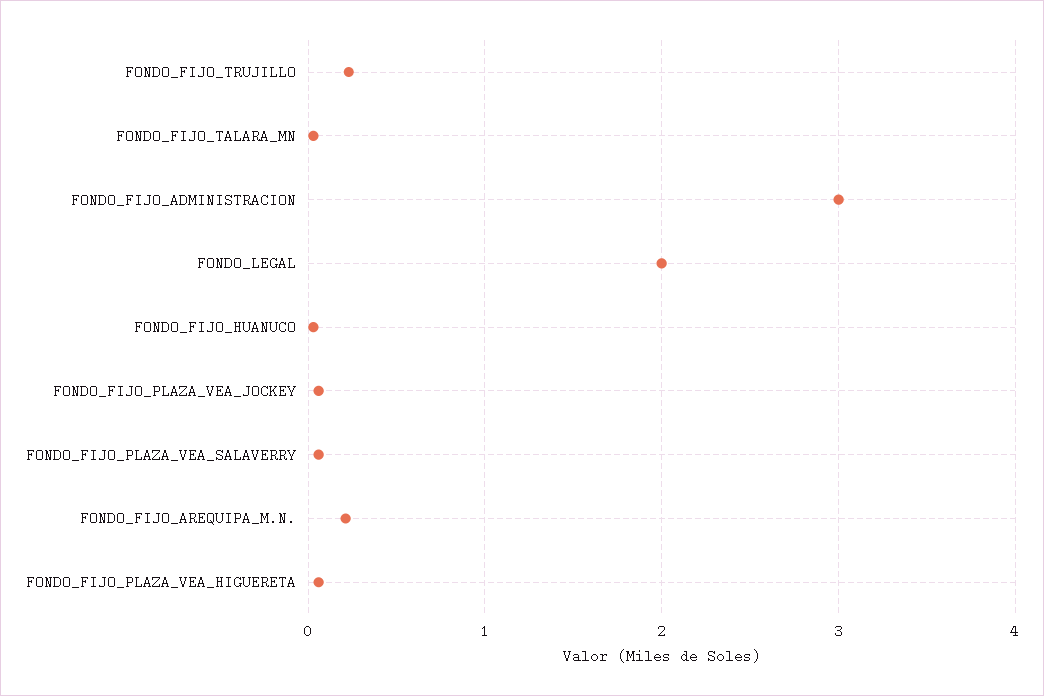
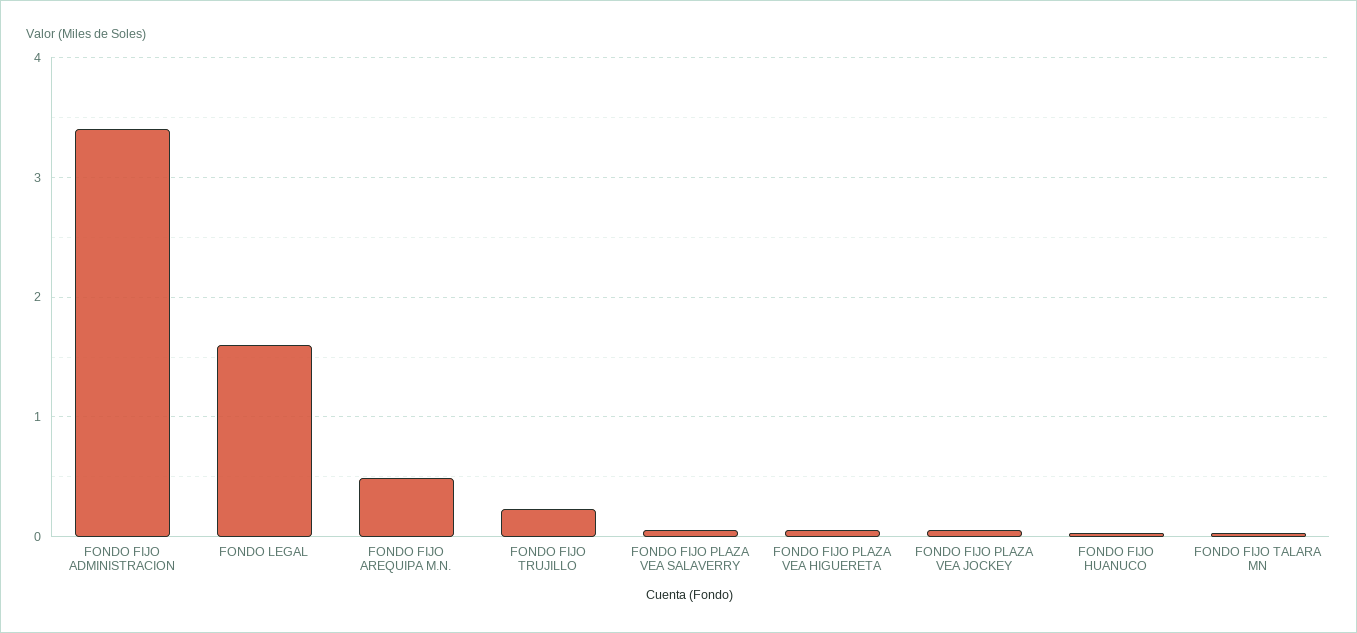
FONDO_FIJO_ADMINISTRACION: 3 -> 3.4
FONDO_LEGAL: 2 -> 1.6
FONDO_FIJO_AREQUIPA_M.N.: 0.2 -> 0.5

